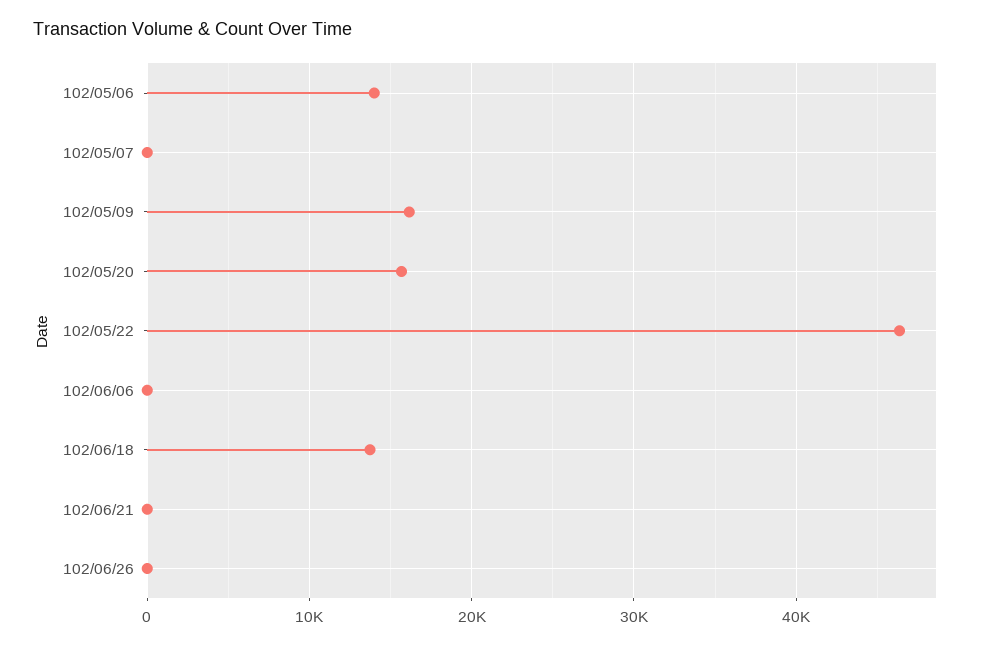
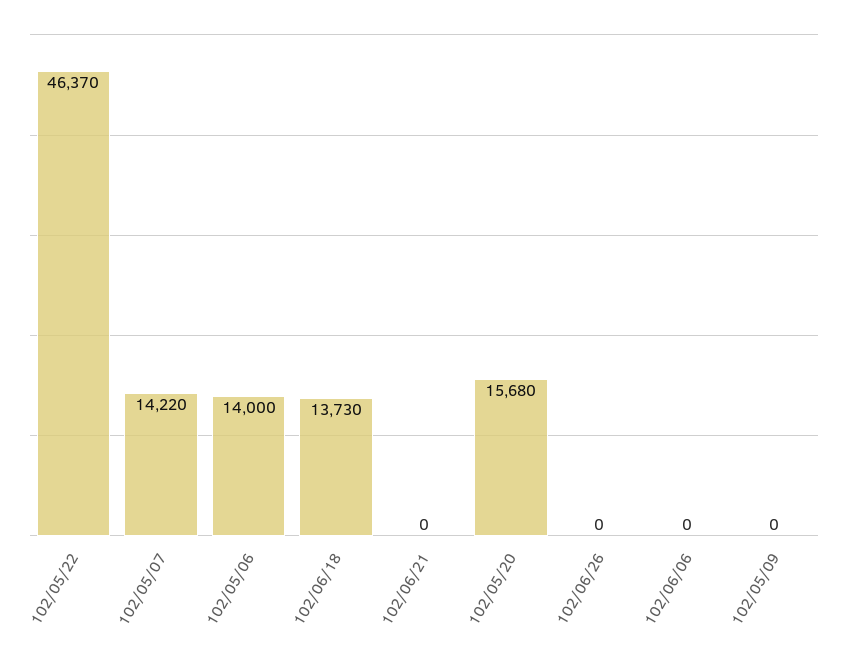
102/05/07: 0 -> 14220
102/05/09: 16000 -> 0

